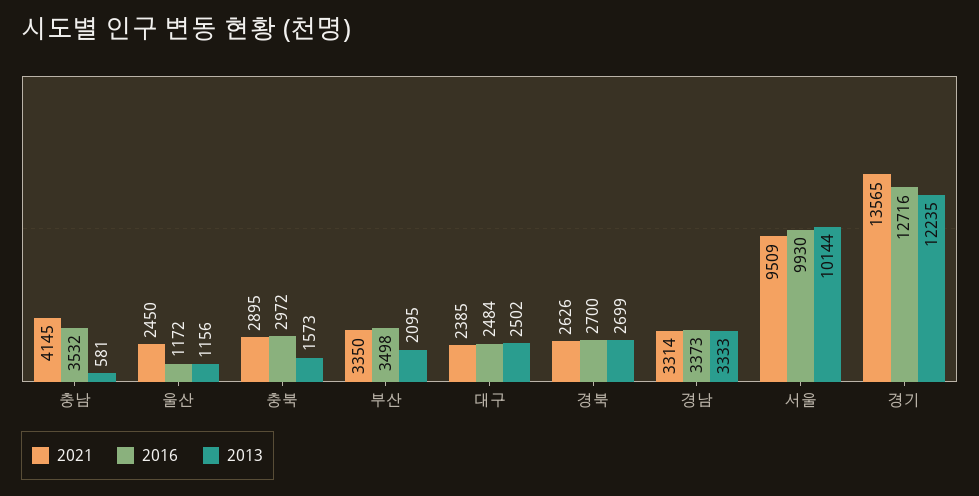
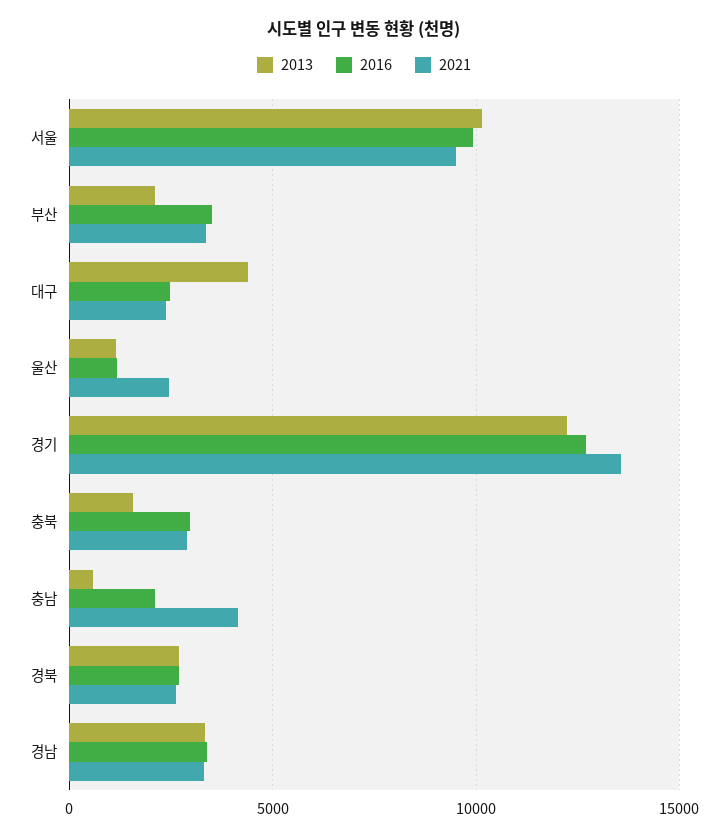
2016, 충남: 3532 -> 2000
2013, 대구: 2502 -> 4500

